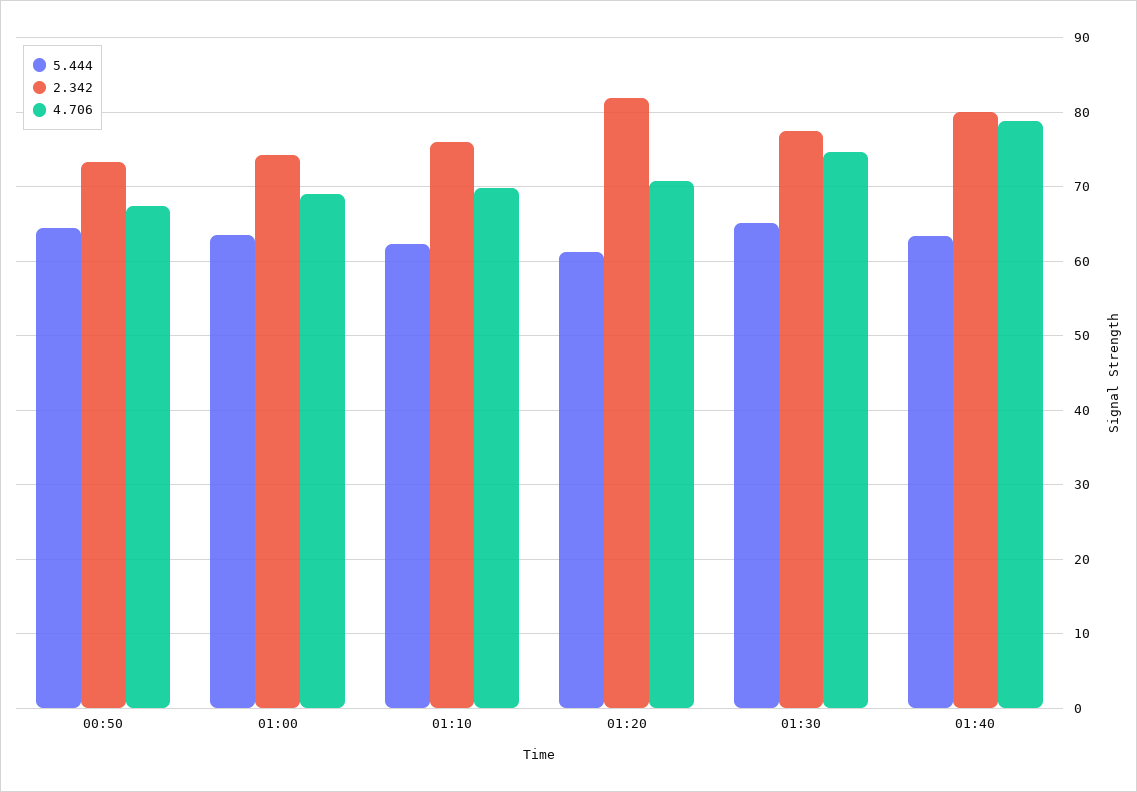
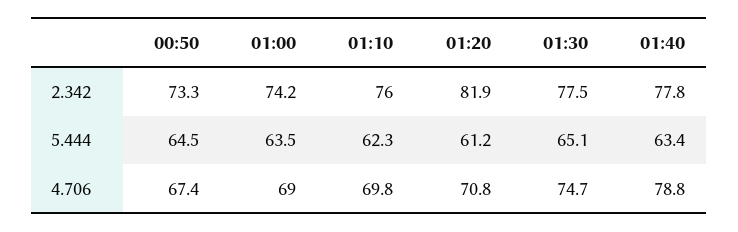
2.342, 01:40: 80 -> 77.8

